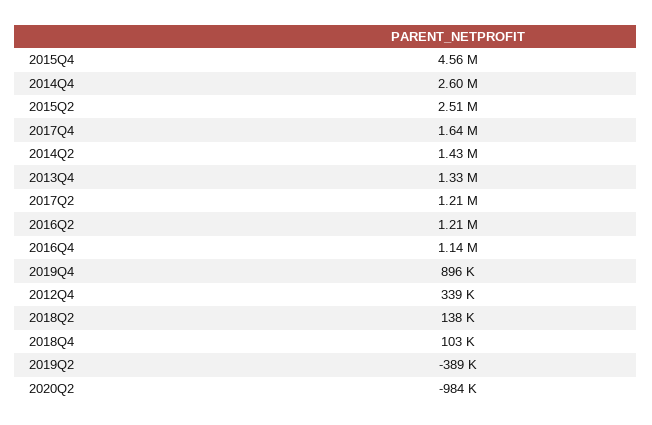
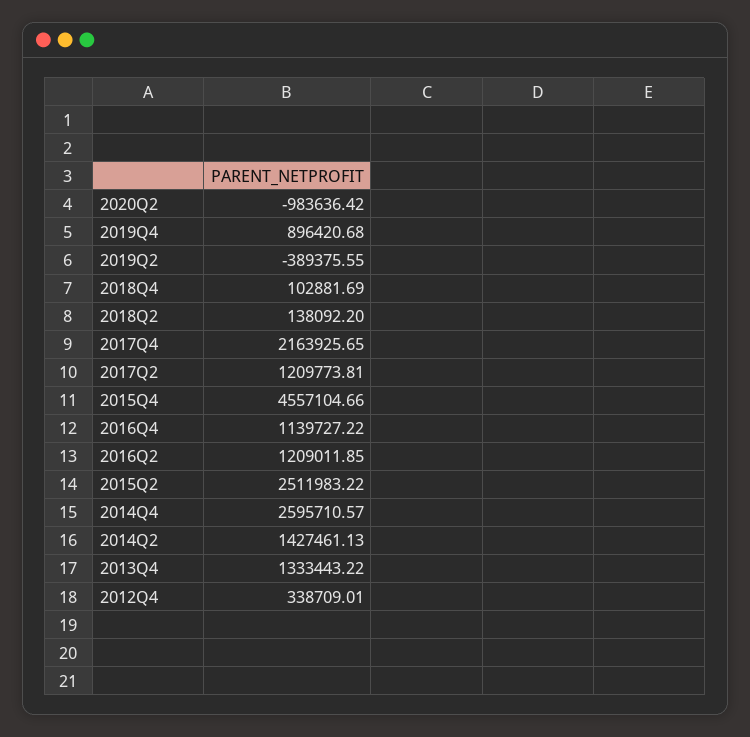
2017Q4: 1640000 -> 2163925.65

